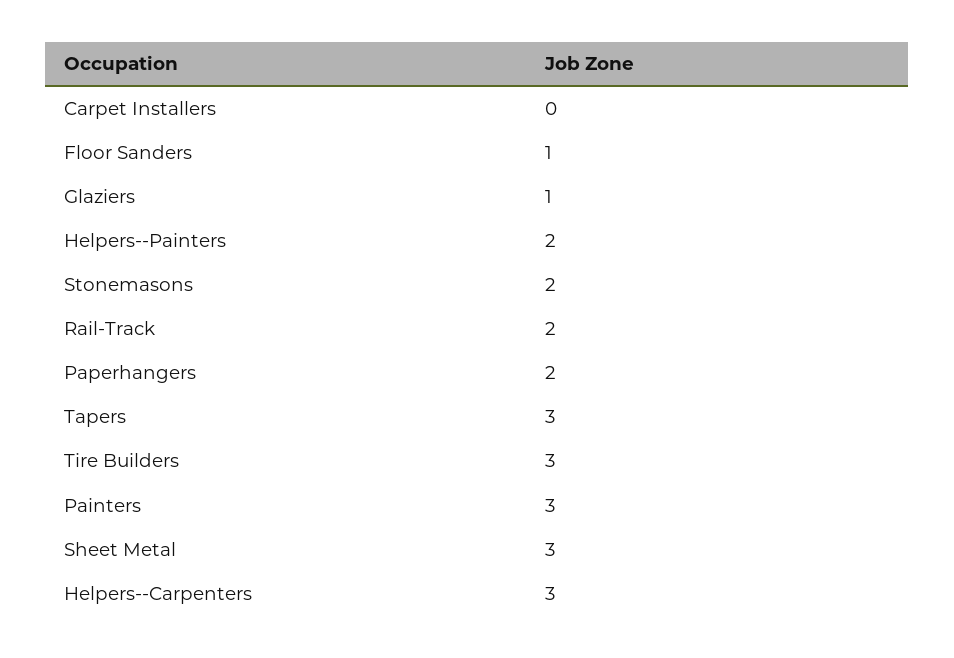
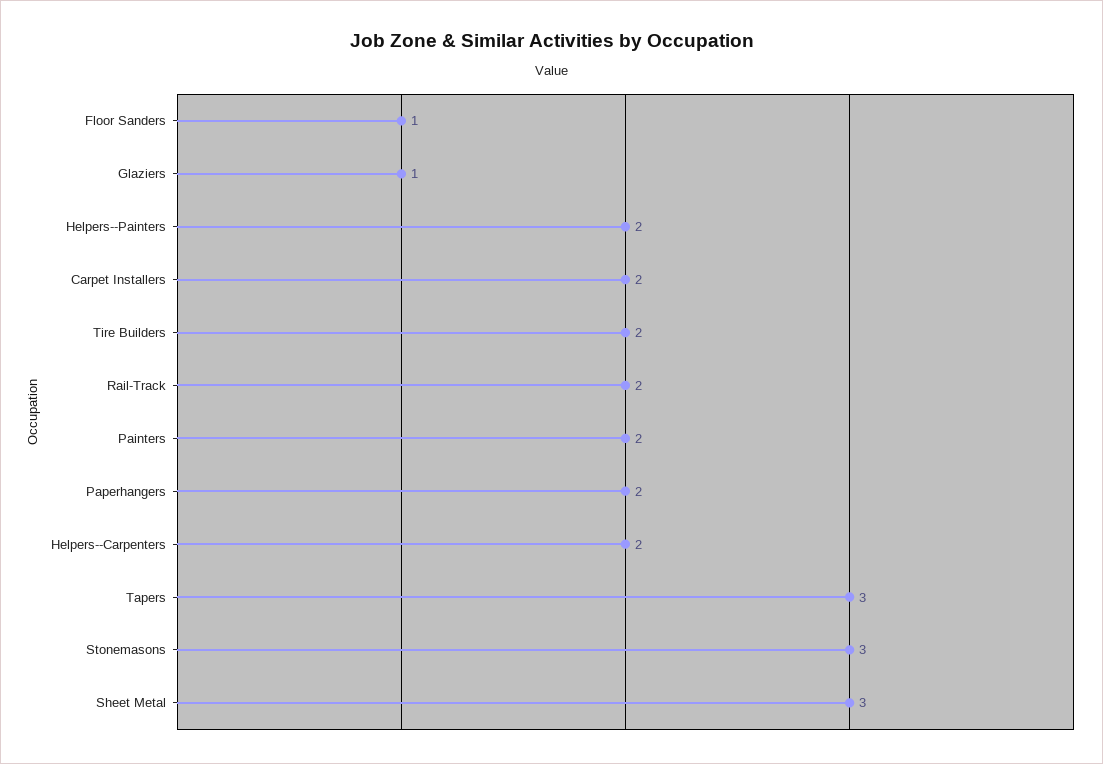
Carpet Installers: 0 -> 2
Stonemasons: 2 -> 3
Tire Builders: 3 -> 2
Painters: 3 -> 2
Helpers--Carpenters: 3 -> 2

